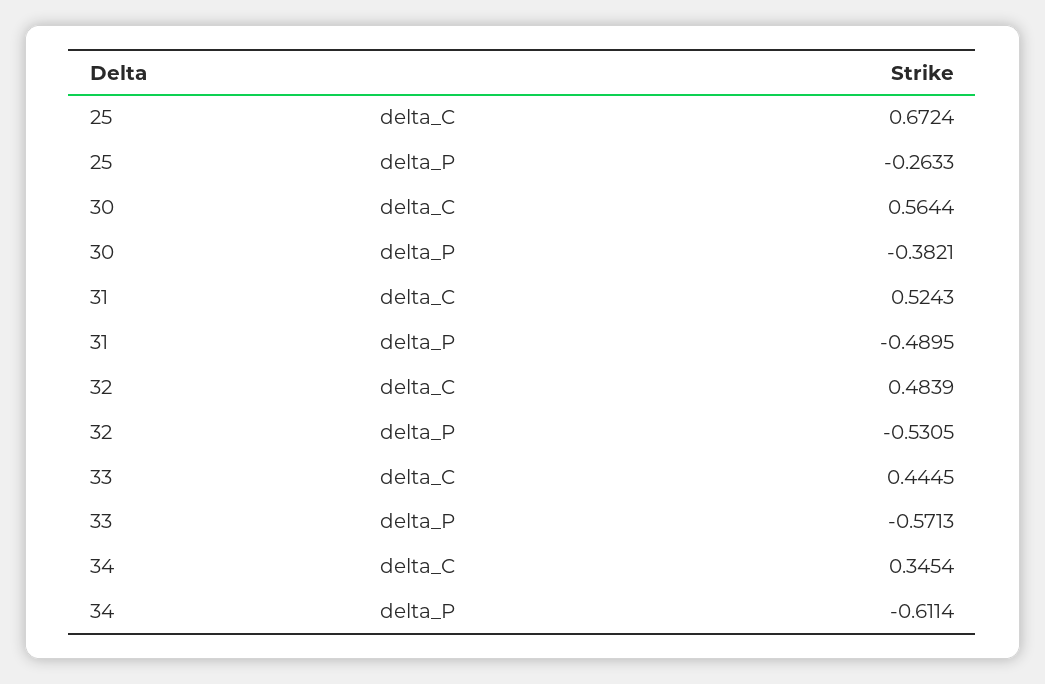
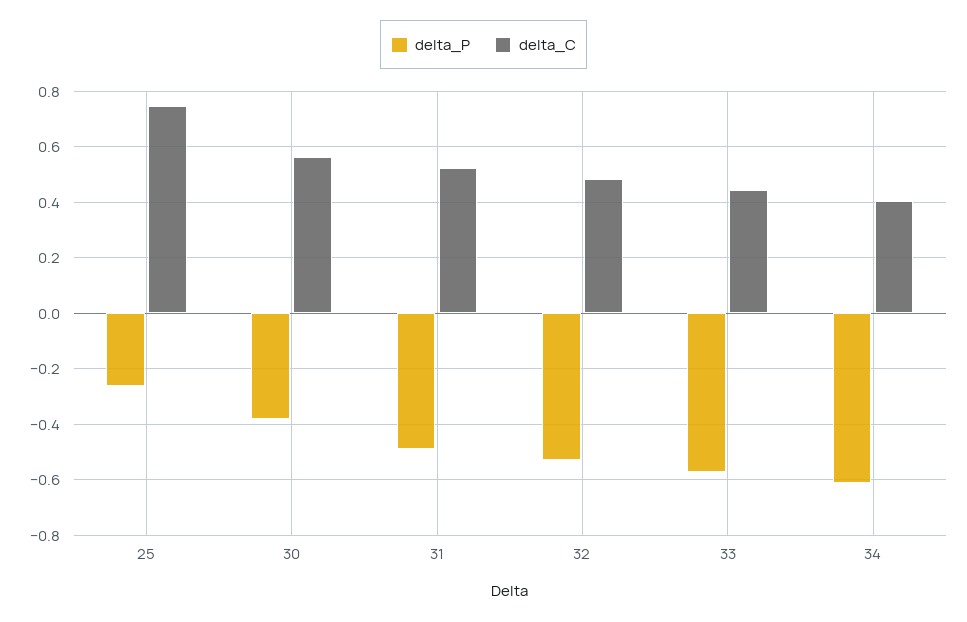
delta_C, 25: 0.6724 -> 0.75
delta_C, 34: 0.3454 -> 0.4

